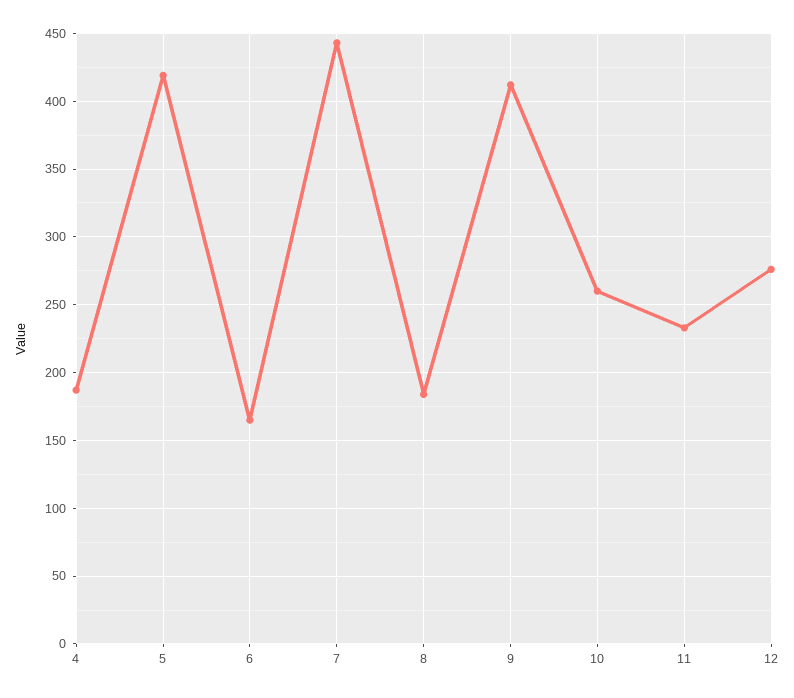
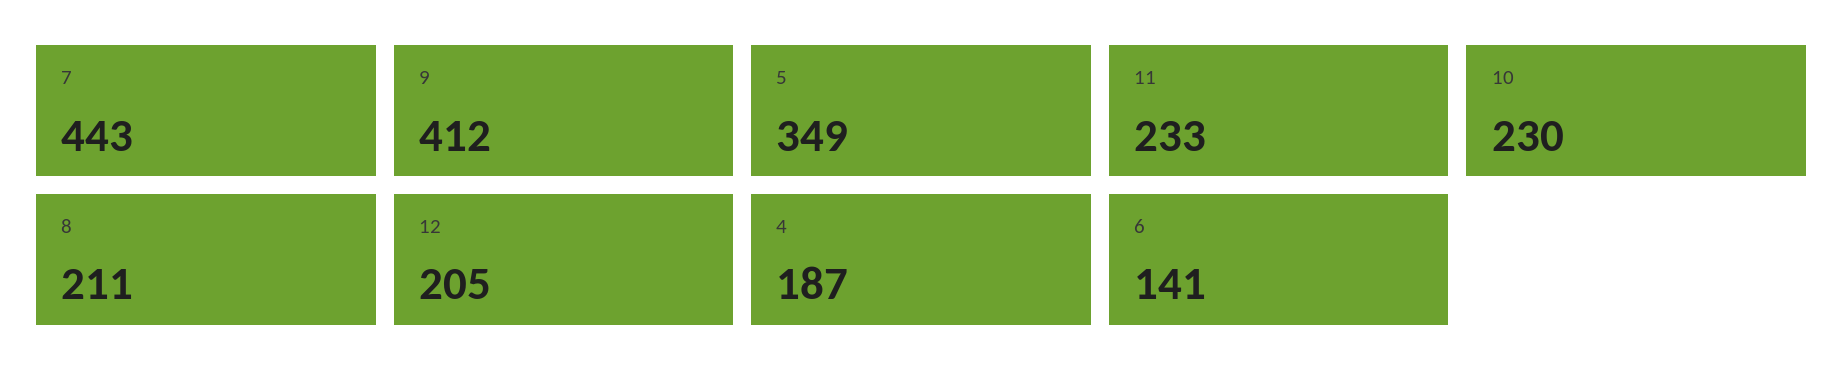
5: 420 -> 349
6: 165 -> 141
8: 185 -> 211
10: 260 -> 230
12: 275 -> 205

